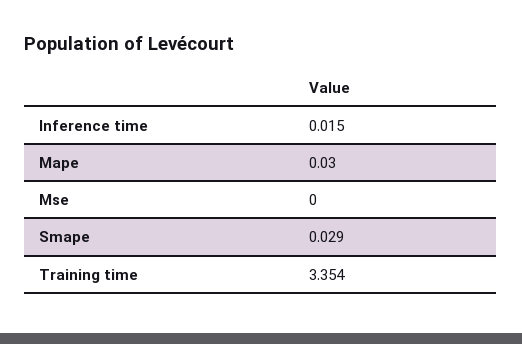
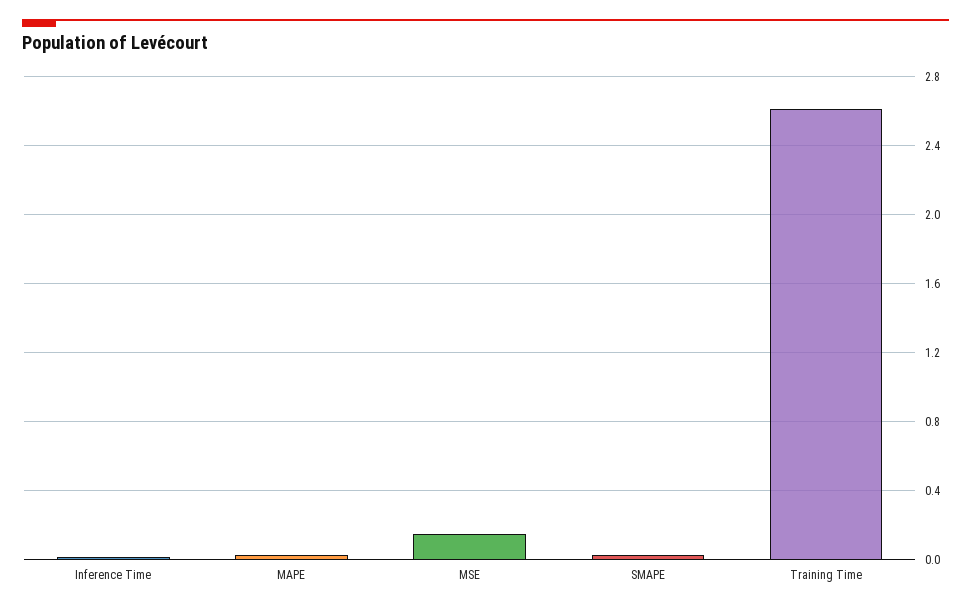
Mse: 0 -> 0.15
Training time: 3.354 -> 2.6

